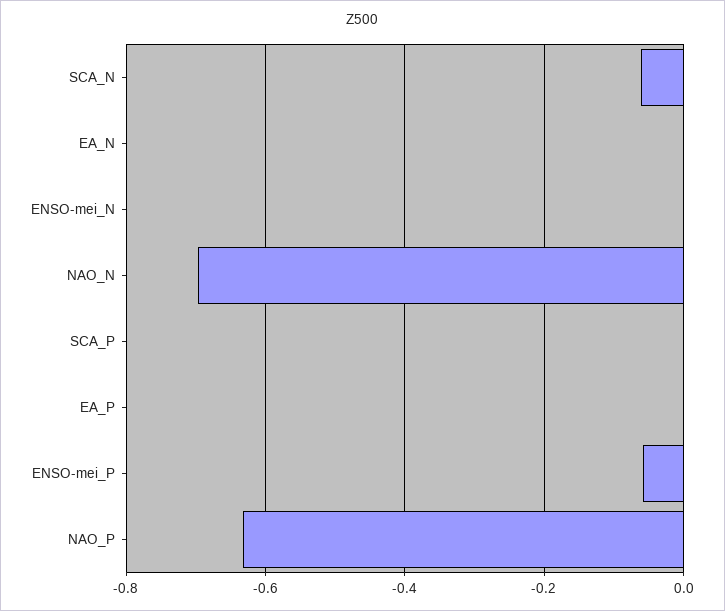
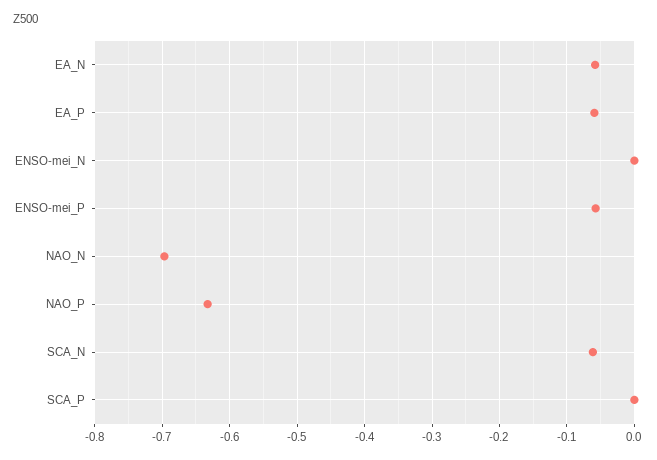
EA_N: 0 -> -0.06
EA_P: 0 -> -0.06

